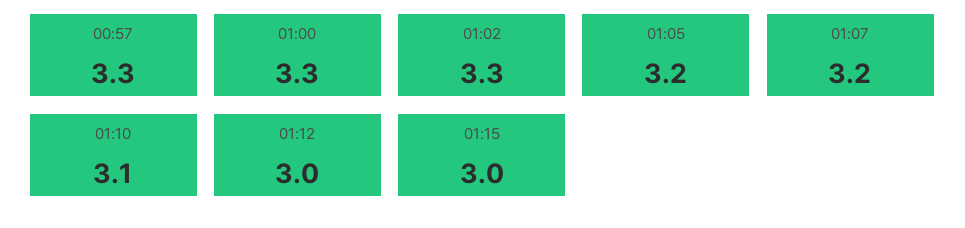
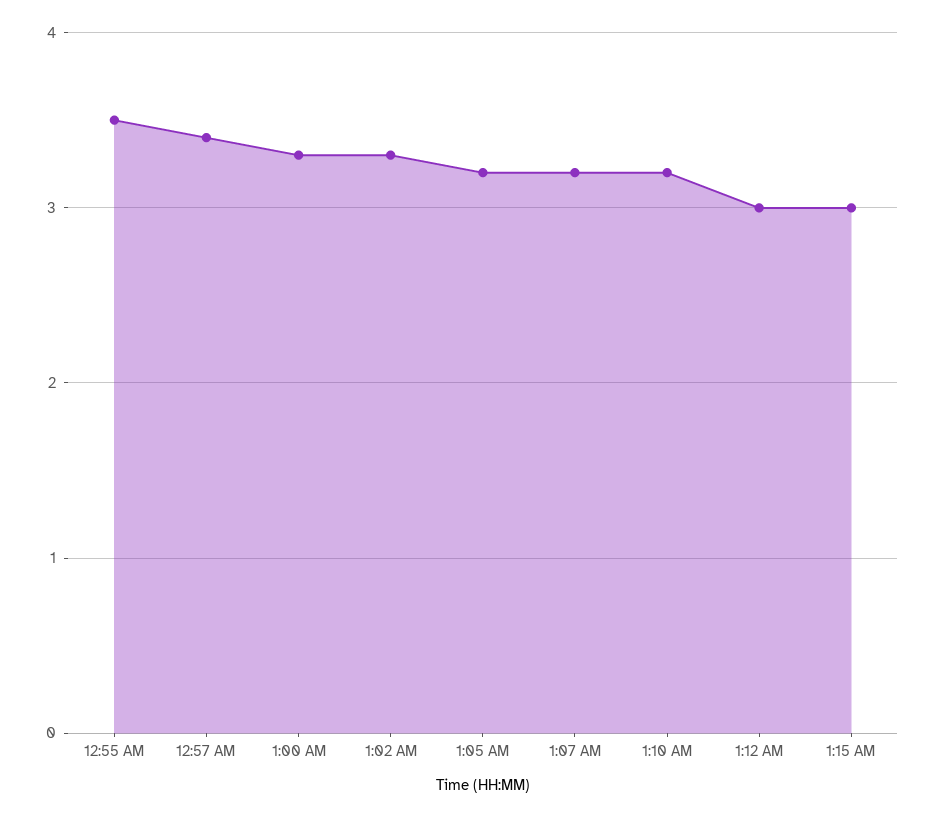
00:57: 3.3 -> 3.4
01:10: 3.1 -> 3.2
12:55 AM: none -> 3.5

